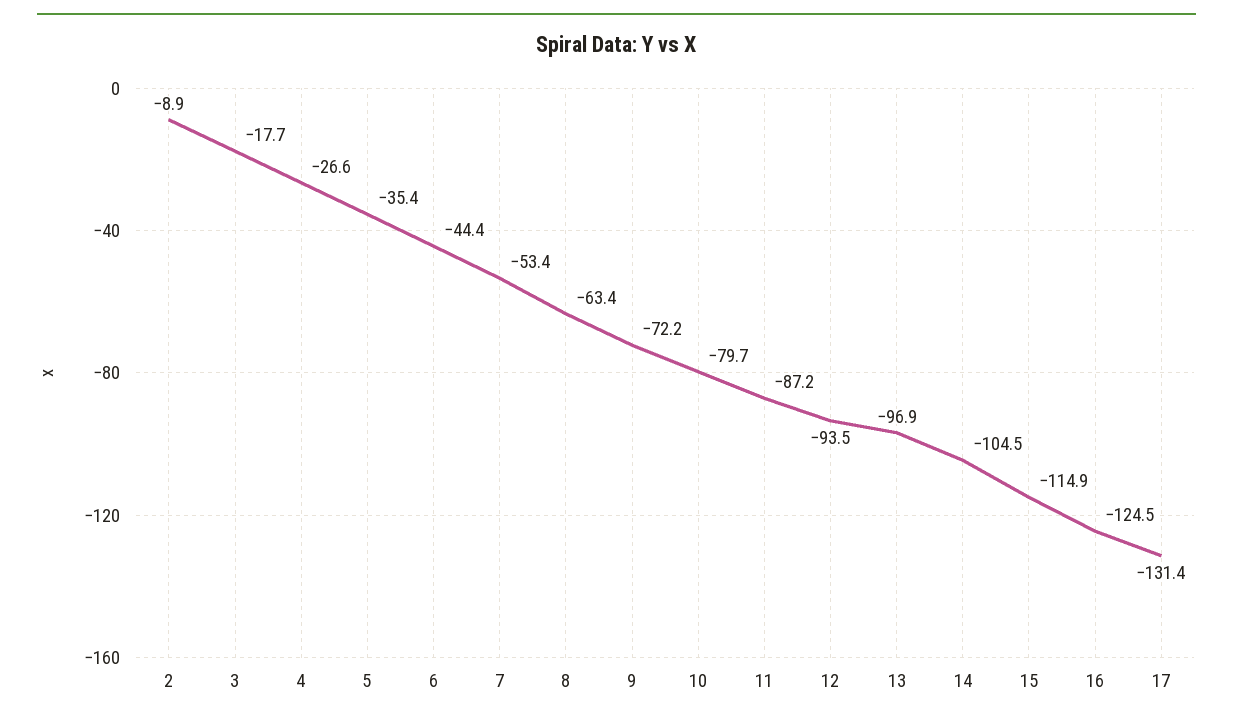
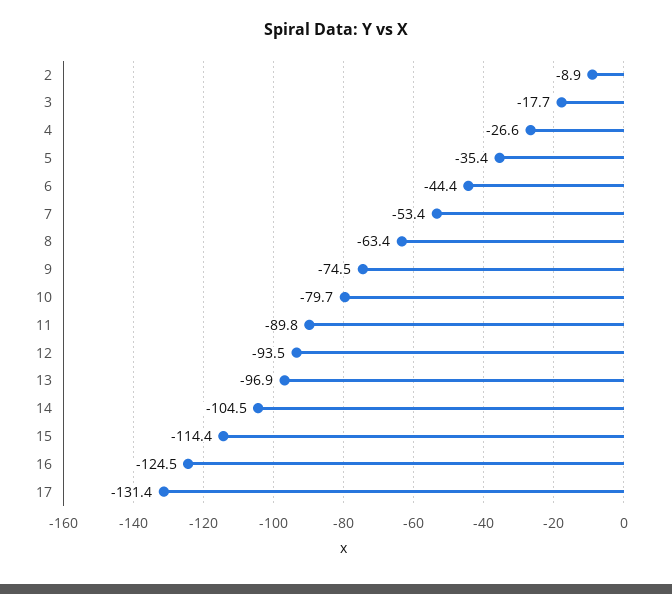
9: -72.2 -> -74.5
11: -87.2 -> -89.8
15: -114.9 -> -114.4

